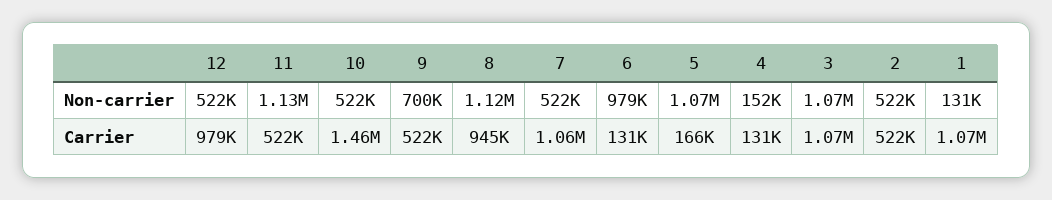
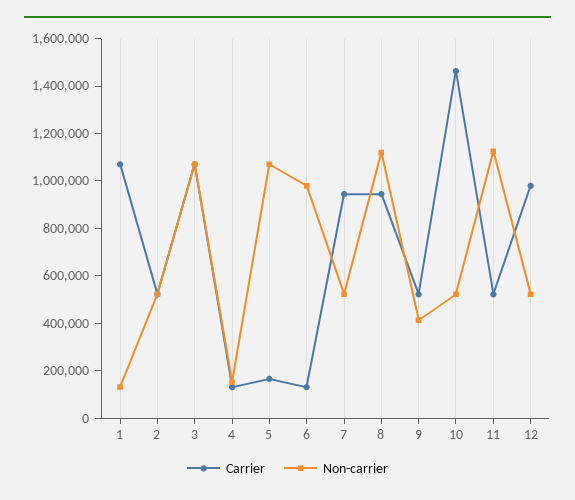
Non-carrier, 9: 700000 -> 400000
Carrier, 7: 1060000 -> 950000

